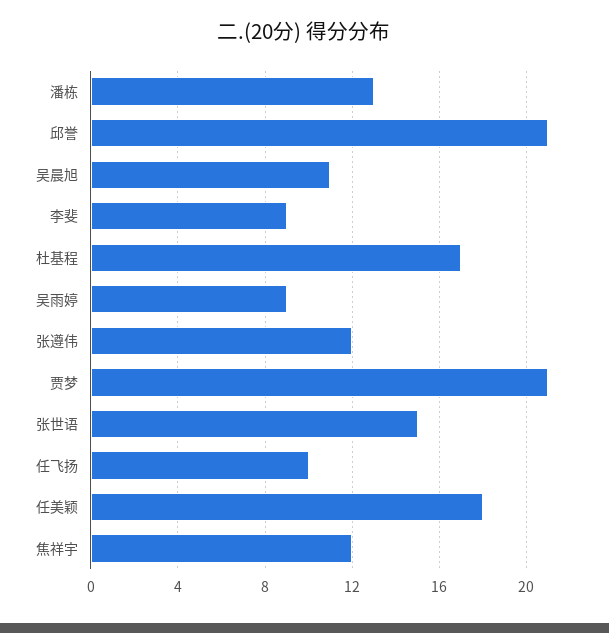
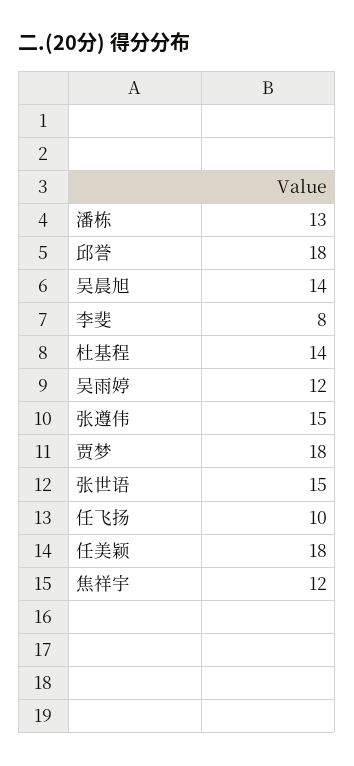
邱誉: 21 -> 18
吴晨旭: 11 -> 14
李斐: 9 -> 8
杜基程: 17 -> 14
吴雨婷: 9 -> 12
张遵伟: 12 -> 15
贾梦: 21 -> 18

